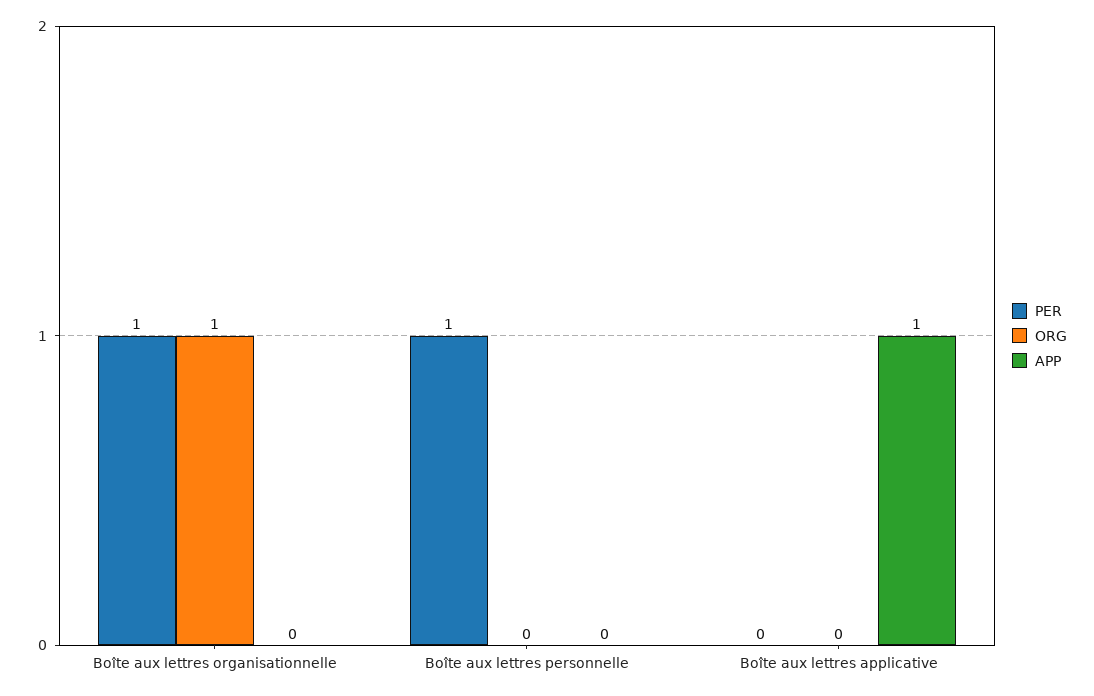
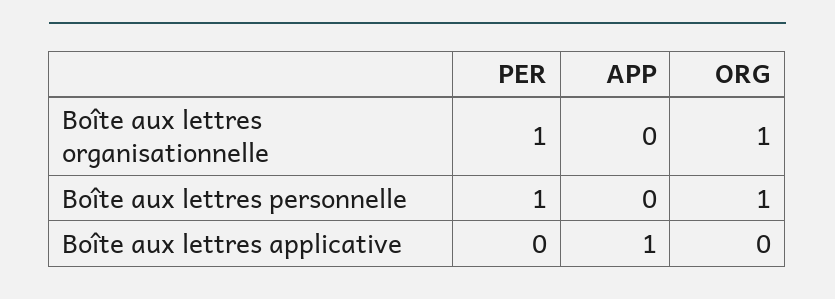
ORG, Boîte aux lettres personnelle: 0 -> 1

